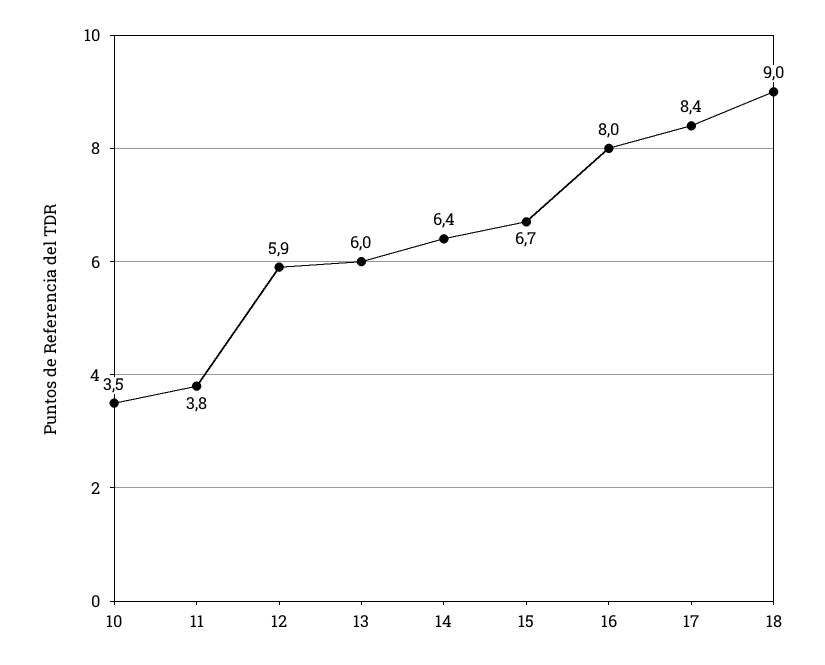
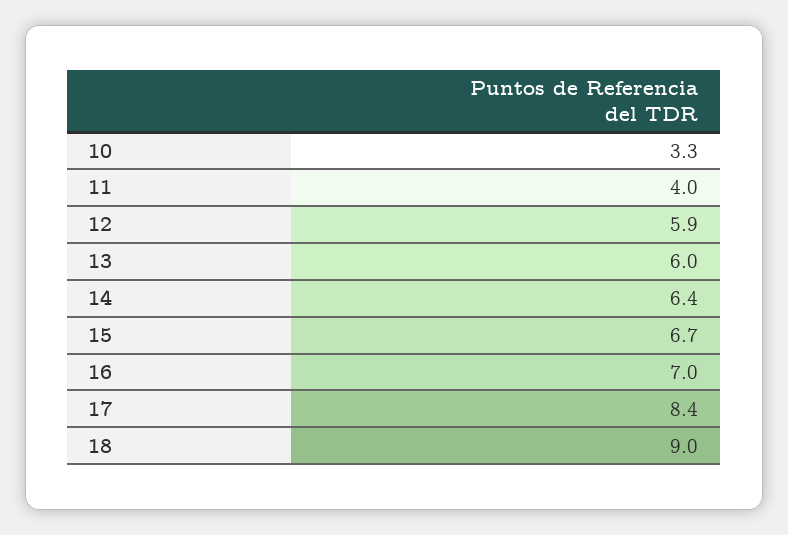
10: 3.5 -> 3.3
11: 3.8 -> 4
16: 8 -> 7

